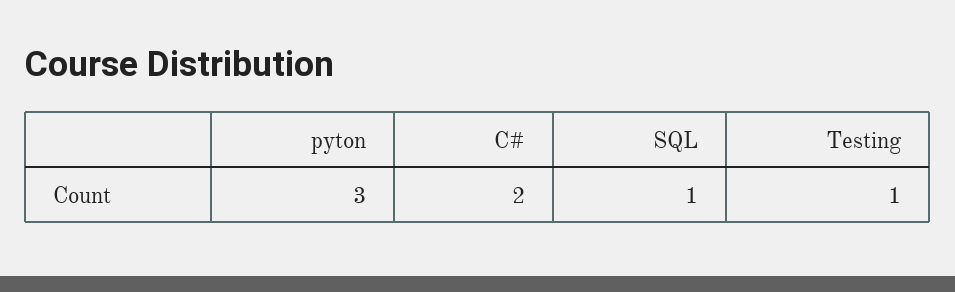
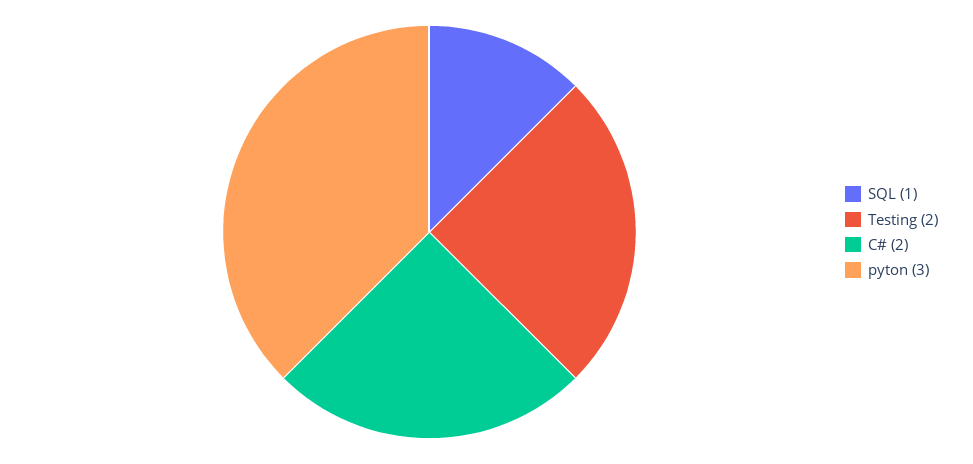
Testing: 1 -> 2

